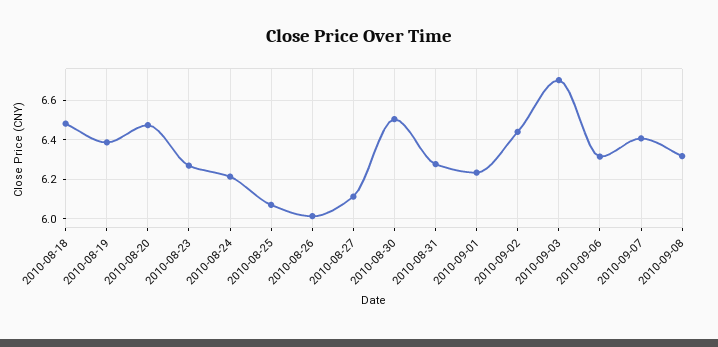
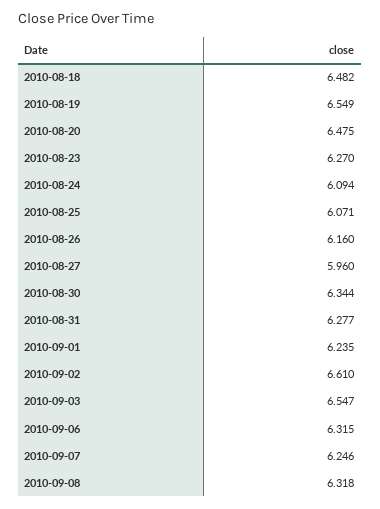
2010-08-19: 6.4 -> 6.549
2010-08-24: 6.2 -> 6.094
2010-08-26: 6 -> 6.16
2010-08-27: 6.1 -> 5.96
2010-08-30: 6.5 -> 6.344
2010-09-02: 6.45 -> 6.61
2010-09-03: 6.7 -> 6.547
2010-09-07: 6.4 -> 6.246

